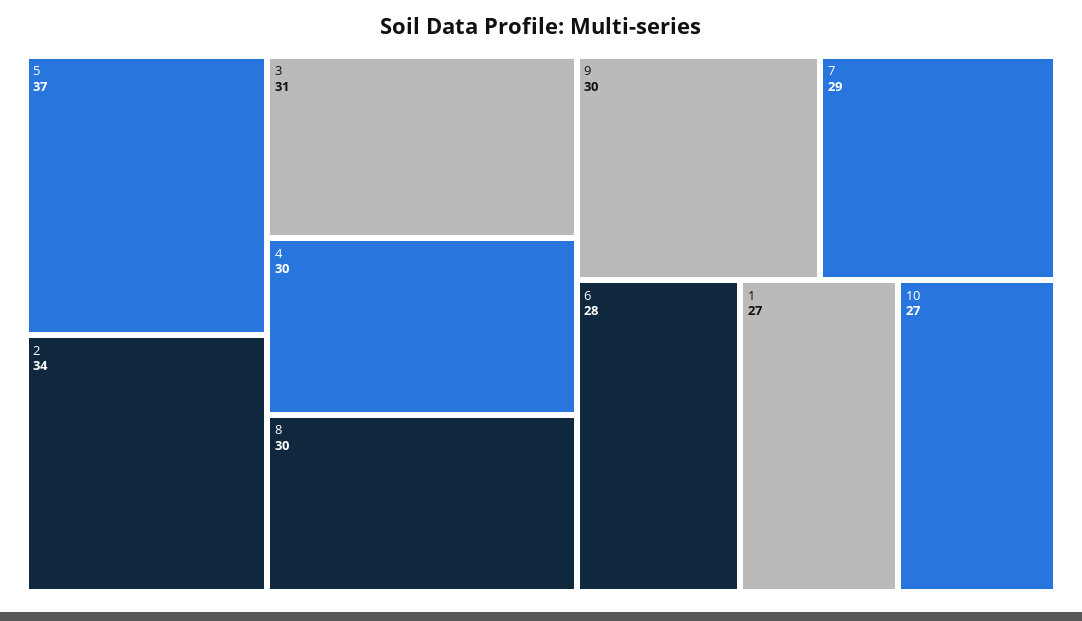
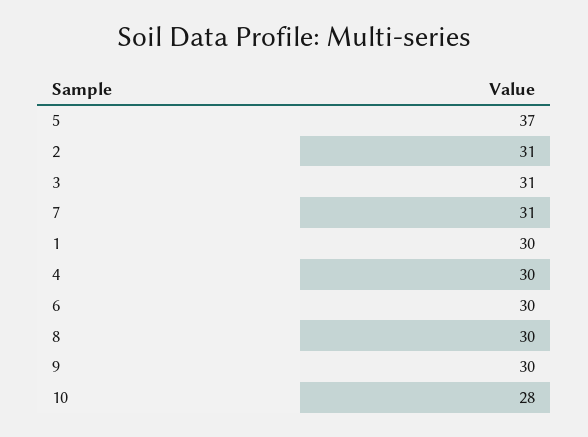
2: 34 -> 31
7: 29 -> 31
6: 28 -> 30
1: 27 -> 30
10: 27 -> 28

